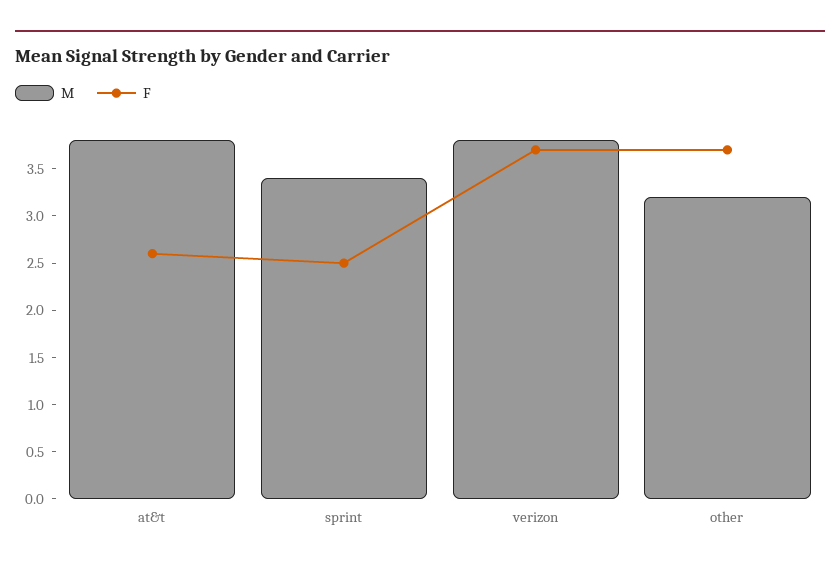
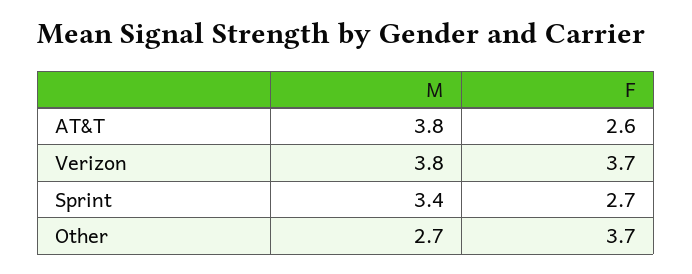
F, sprint: 2.5 -> 2.7
M, other: 3.2 -> 2.7

